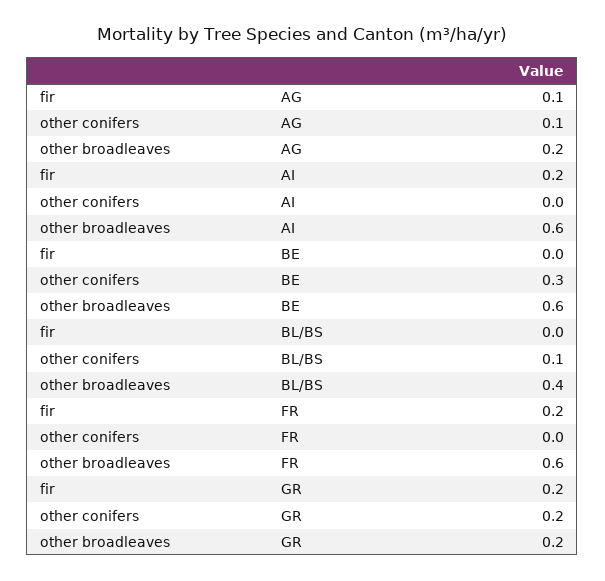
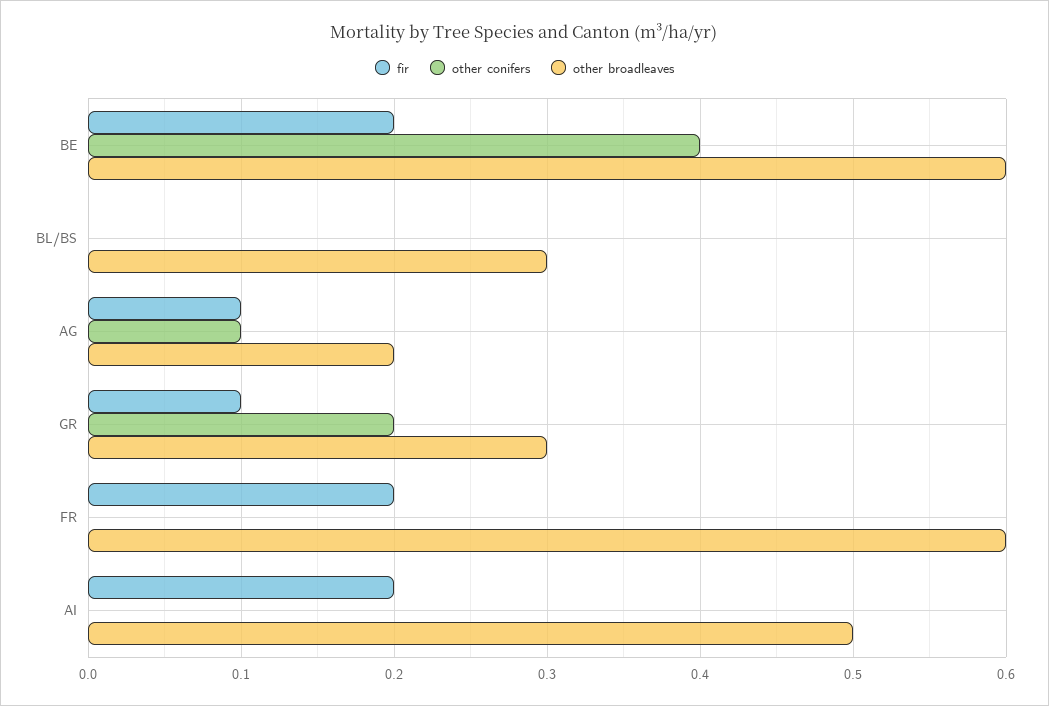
other broadleaves, AI: 0.6 -> 0.5
fir, BE: 0 -> 0.2
other conifers, BE: 0.3 -> 0.4
other conifers, BL/BS: 0.1 -> 0
other broadleaves, BL/BS: 0.4 -> 0.3
fir, GR: 0.2 -> 0.1
other broadleaves, GR: 0.2 -> 0.3

